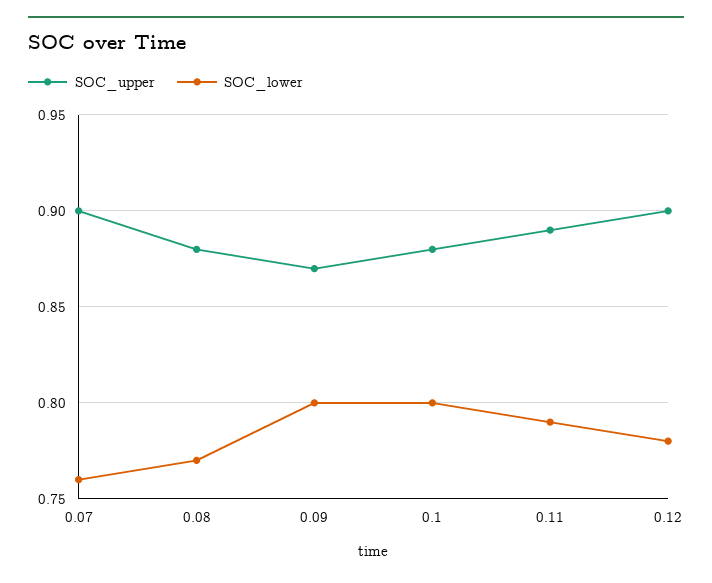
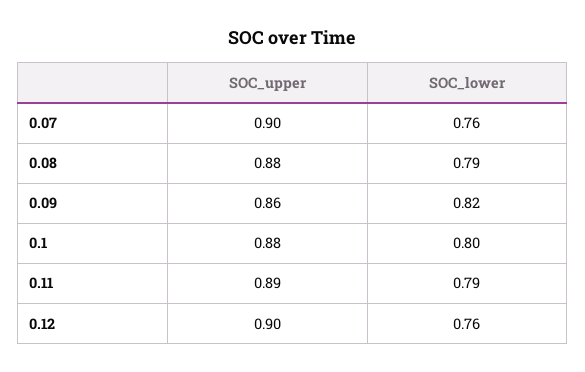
SOC_lower, 0.08: 0.77 -> 0.79
SOC_upper, 0.09: 0.87 -> 0.86
SOC_lower, 0.09: 0.8 -> 0.82
SOC_lower, 0.12: 0.78 -> 0.76

